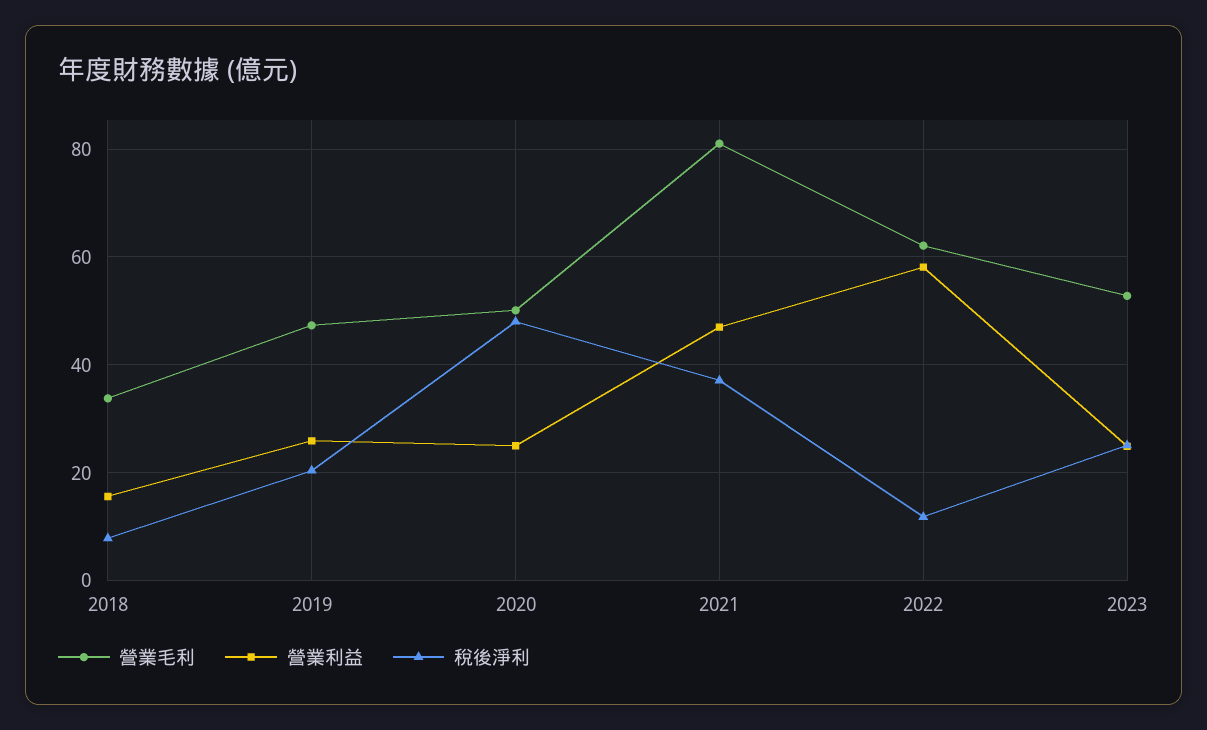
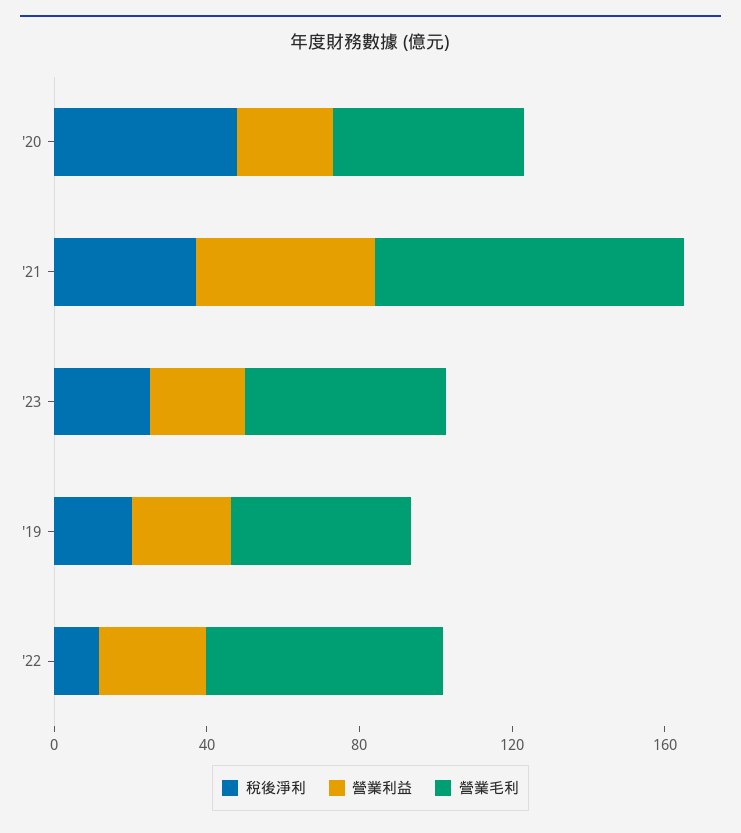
營業毛利, 2018: 34 -> none
營業利益, 2018: 16 -> none
稅後淨利, 2018: 8 -> none
營業利益, 2022: 58 -> 30

